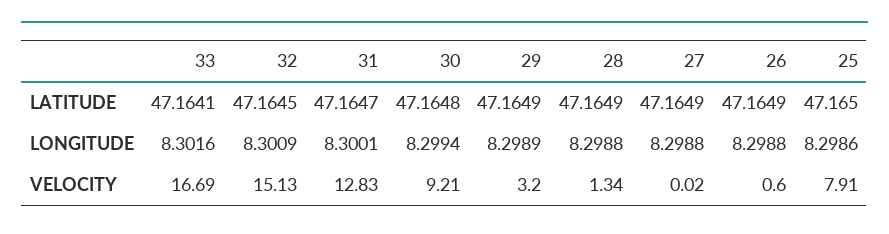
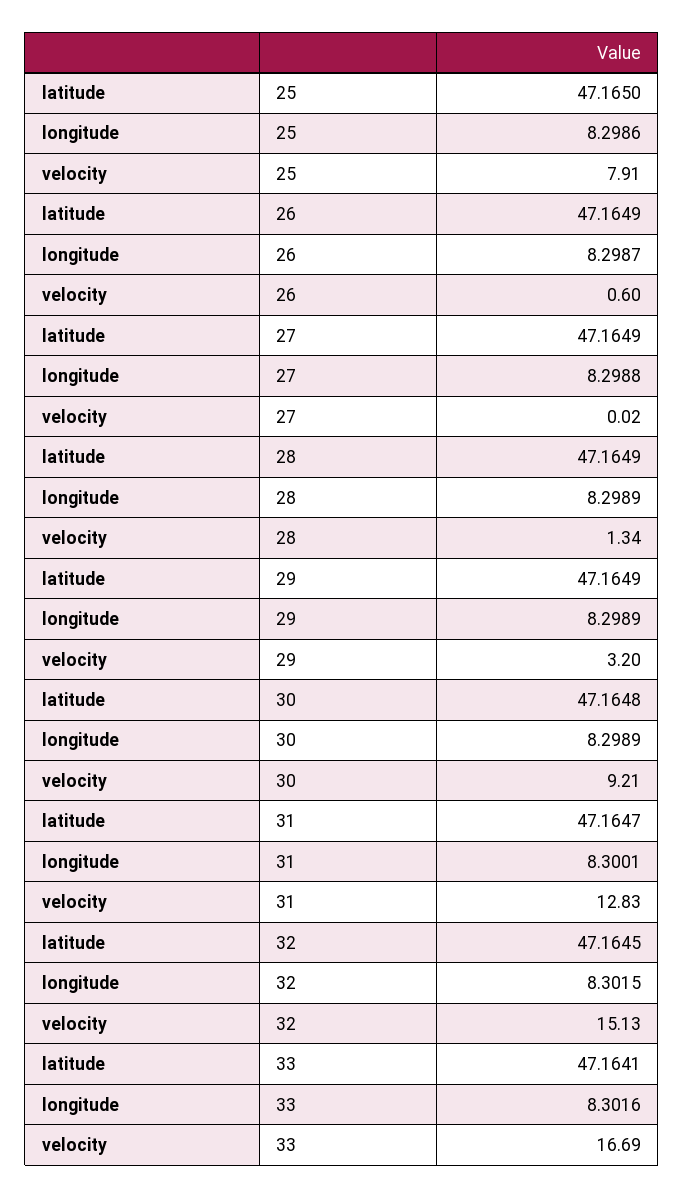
32, LONGITUDE: 8.3009 -> 8.3015
30, LONGITUDE: 8.2994 -> 8.2989
28, LONGITUDE: 8.2988 -> 8.2989
26, LONGITUDE: 8.2988 -> 8.2987

